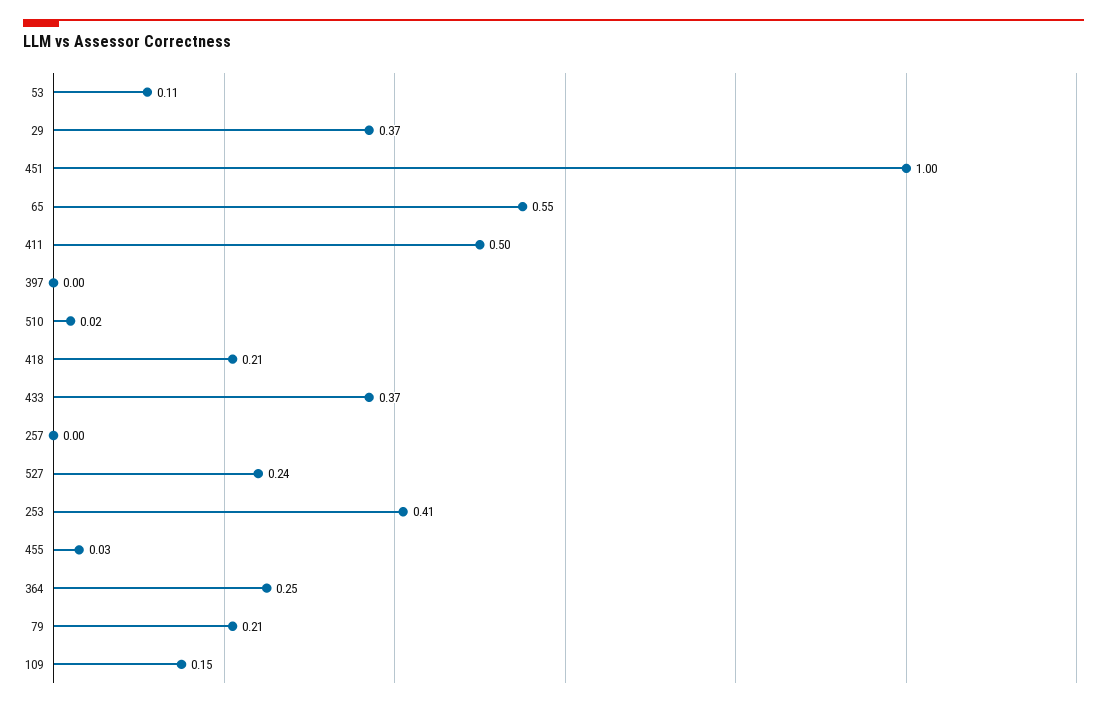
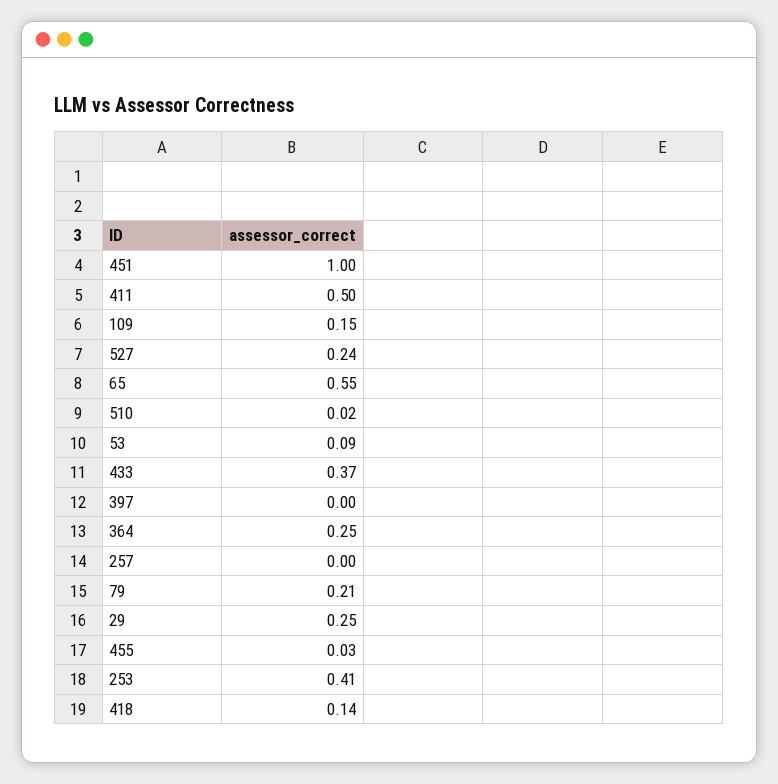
53: 0.11 -> 0.09
29: 0.37 -> 0.25
418: 0.21 -> 0.14

